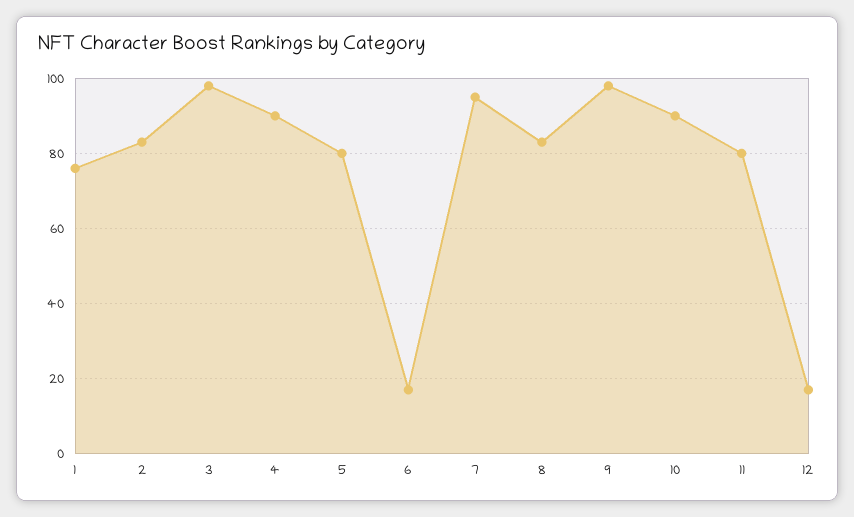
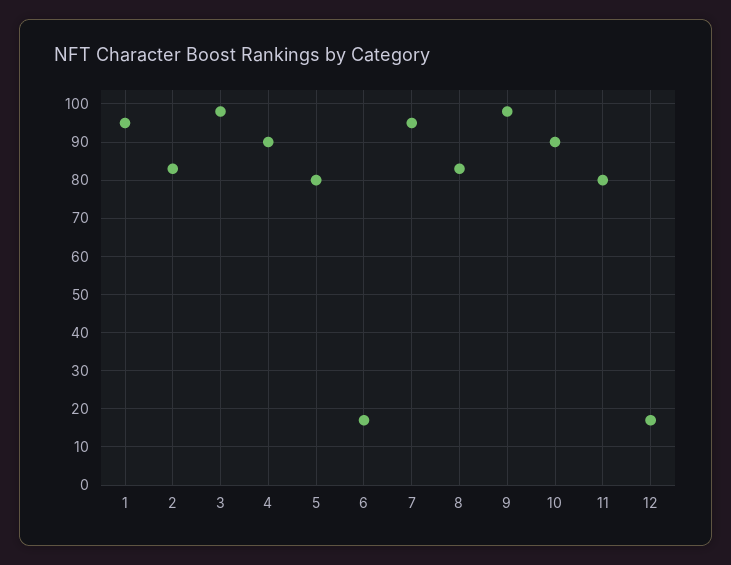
1: 75 -> 95

